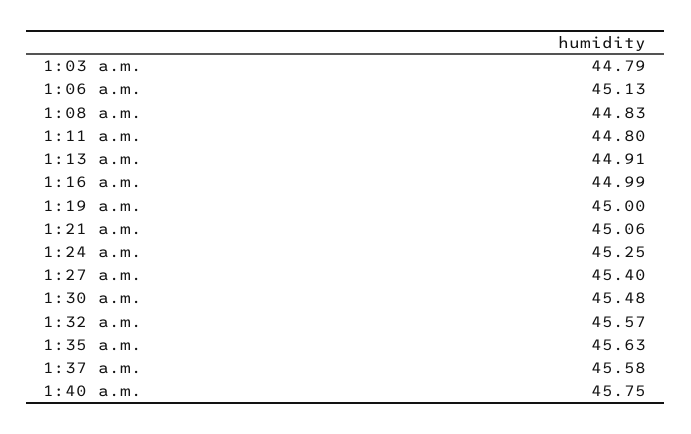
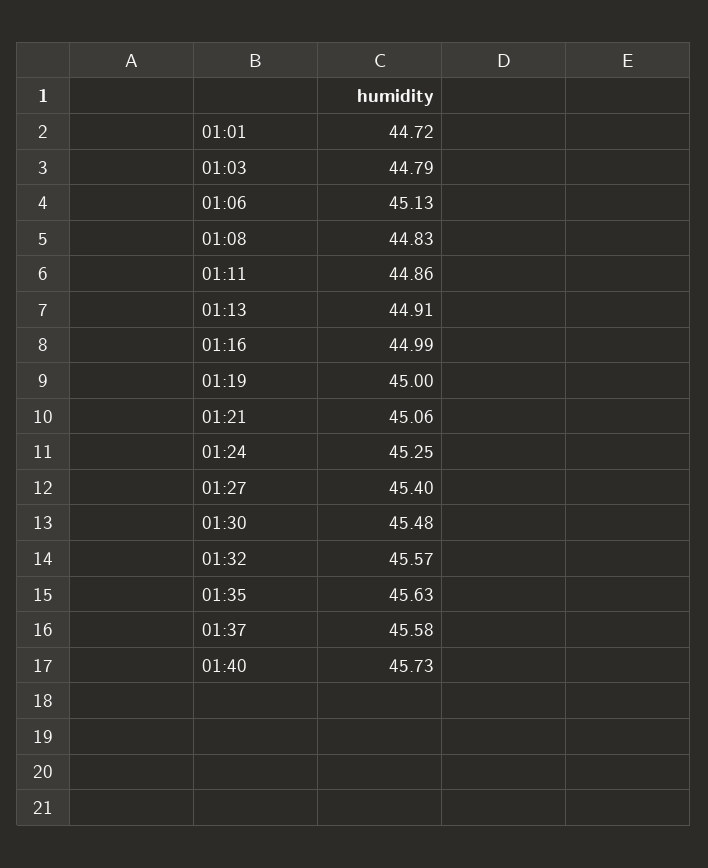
1:11 a.m.: 44.8 -> 44.86
1:40 a.m.: 45.75 -> 45.73
01:01: none -> 44.72

